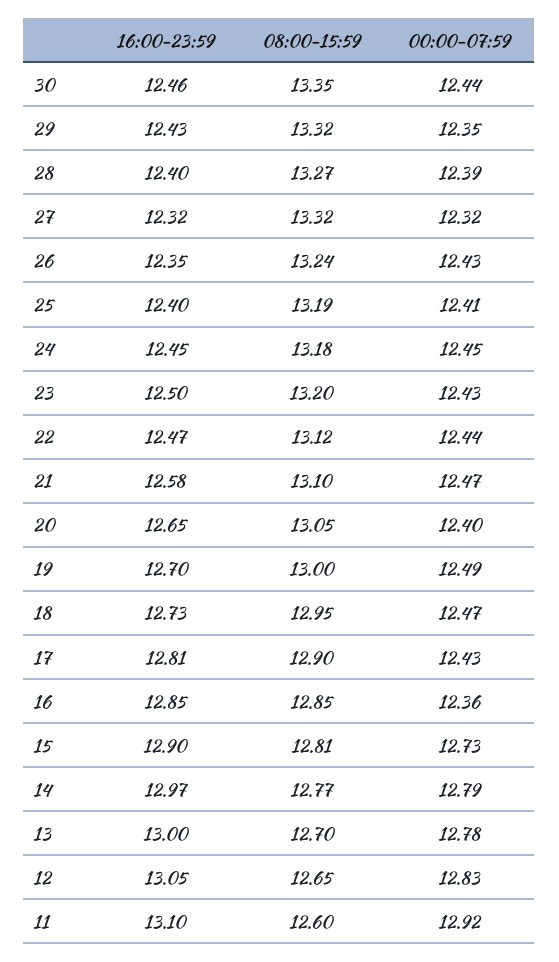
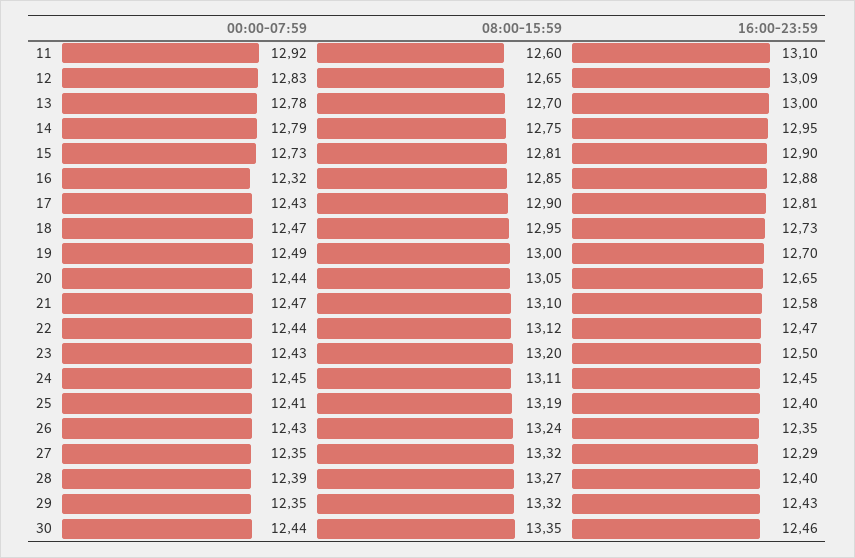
16:00-23:59, 27: 12.32 -> 12.29
00:00-07:59, 27: 12.32 -> 12.35
08:00-15:59, 24: 13.18 -> 13.11
00:00-07:59, 20: 12.4 -> 12.44
16:00-23:59, 16: 12.85 -> 12.88
00:00-07:59, 16: 12.36 -> 12.32
16:00-23:59, 14: 12.97 -> 12.95
08:00-15:59, 14: 12.77 -> 12.75
16:00-23:59, 12: 13.05 -> 13.09

